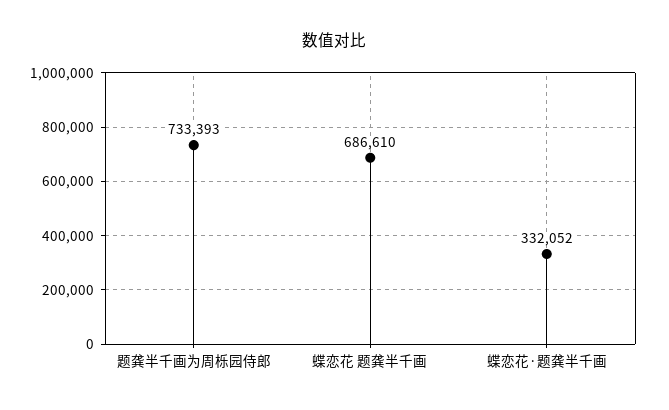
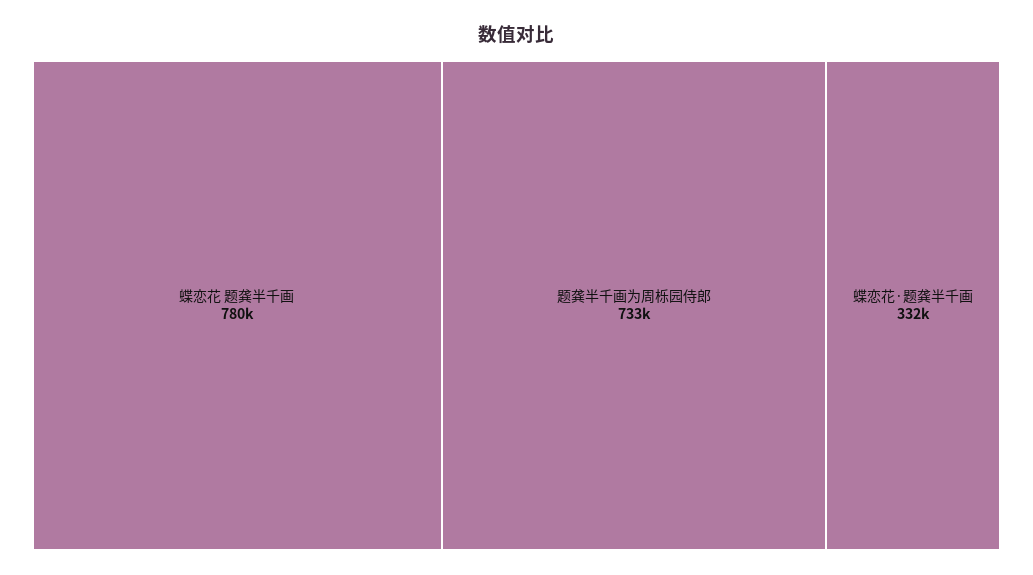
蝶恋花 题龚半千画: 686610 -> 780000

